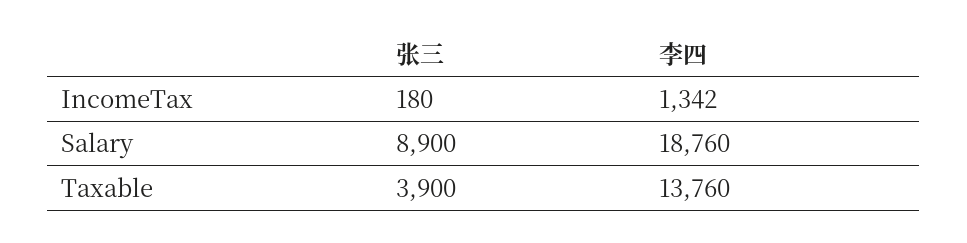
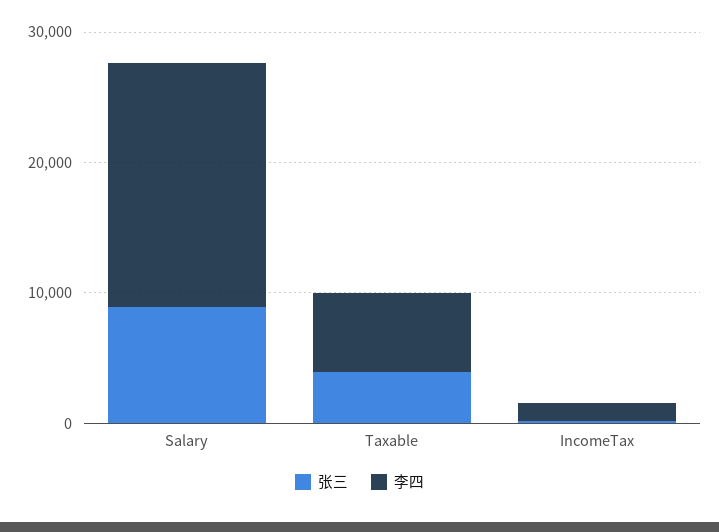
李四, Taxable: 13760 -> 6000

